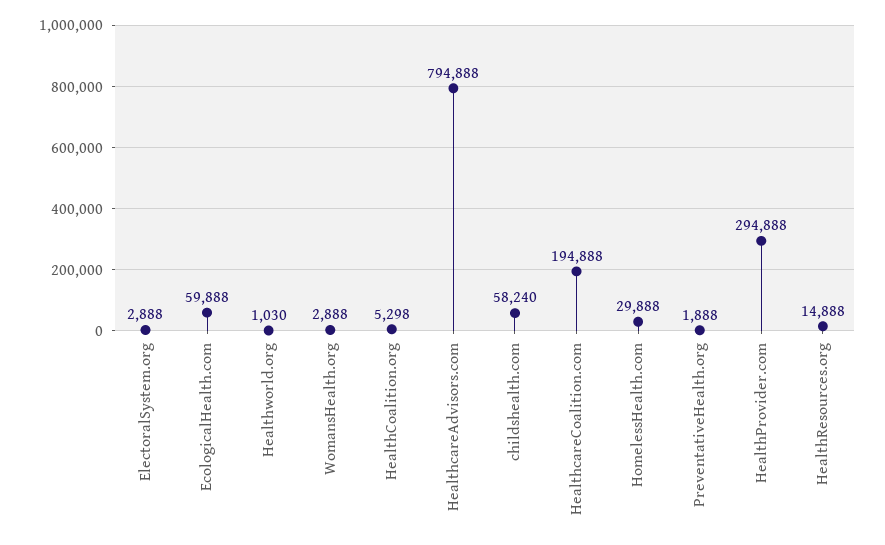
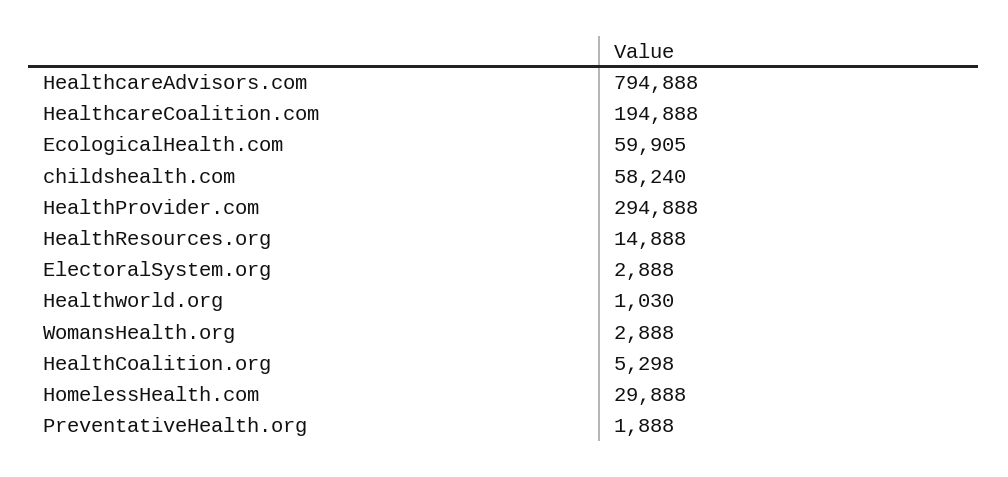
EcologicalHealth.com: 59888 -> 59905

